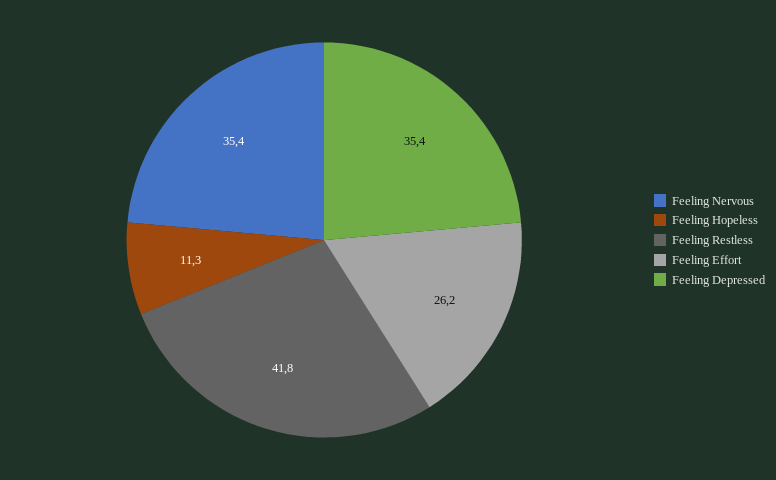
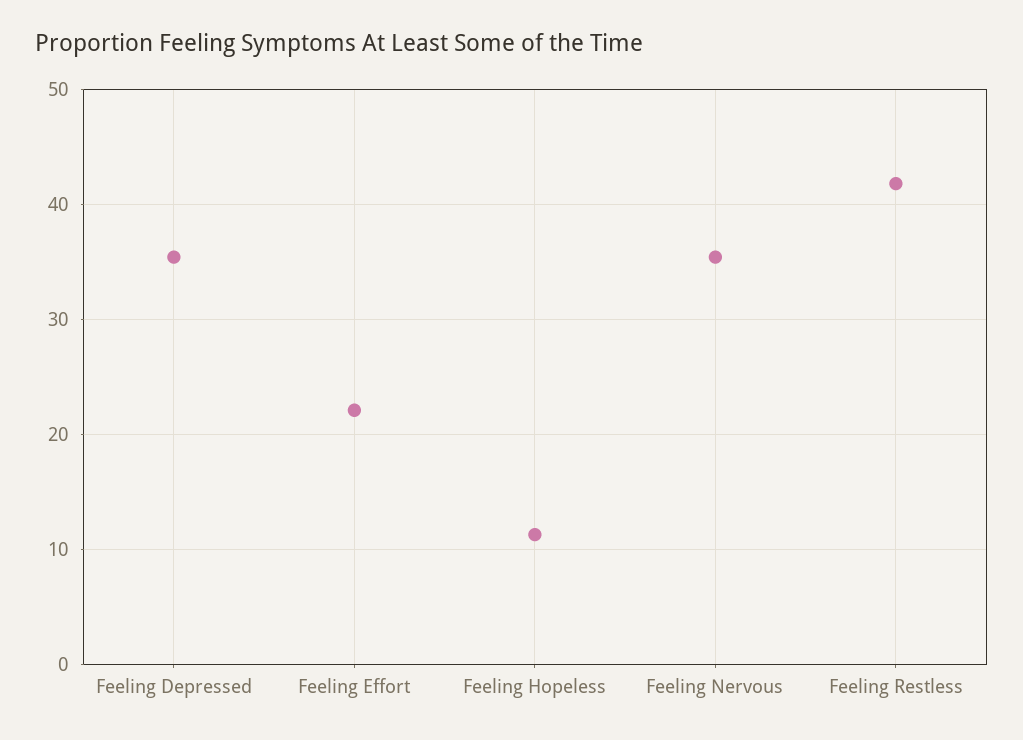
Feeling Effort: 26.2 -> 22

